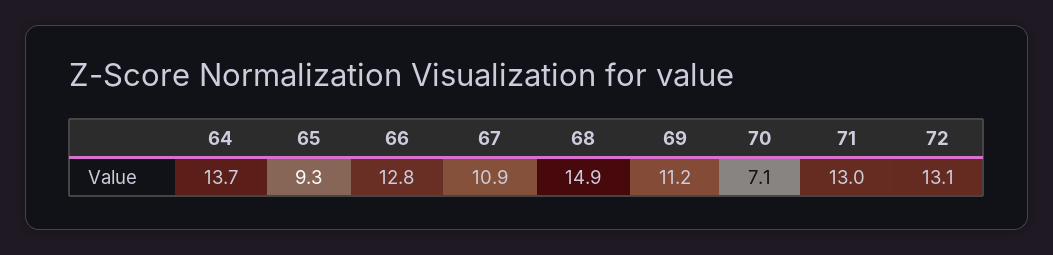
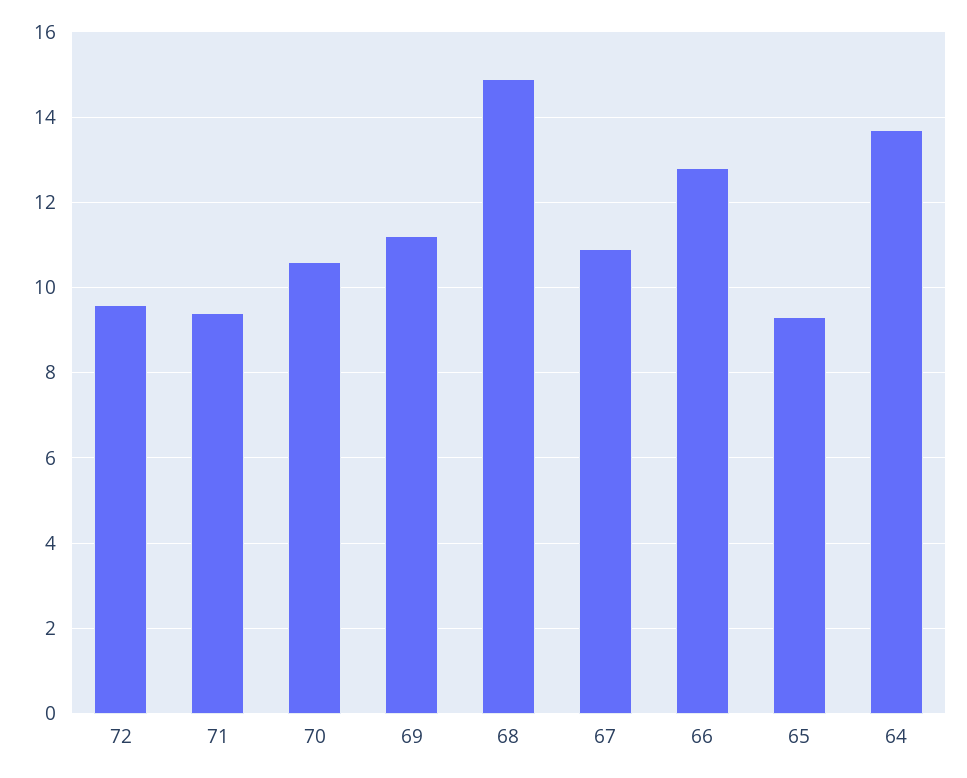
70: 7.1 -> 10.5
71: 13 -> 9.5
72: 13.1 -> 9.5

